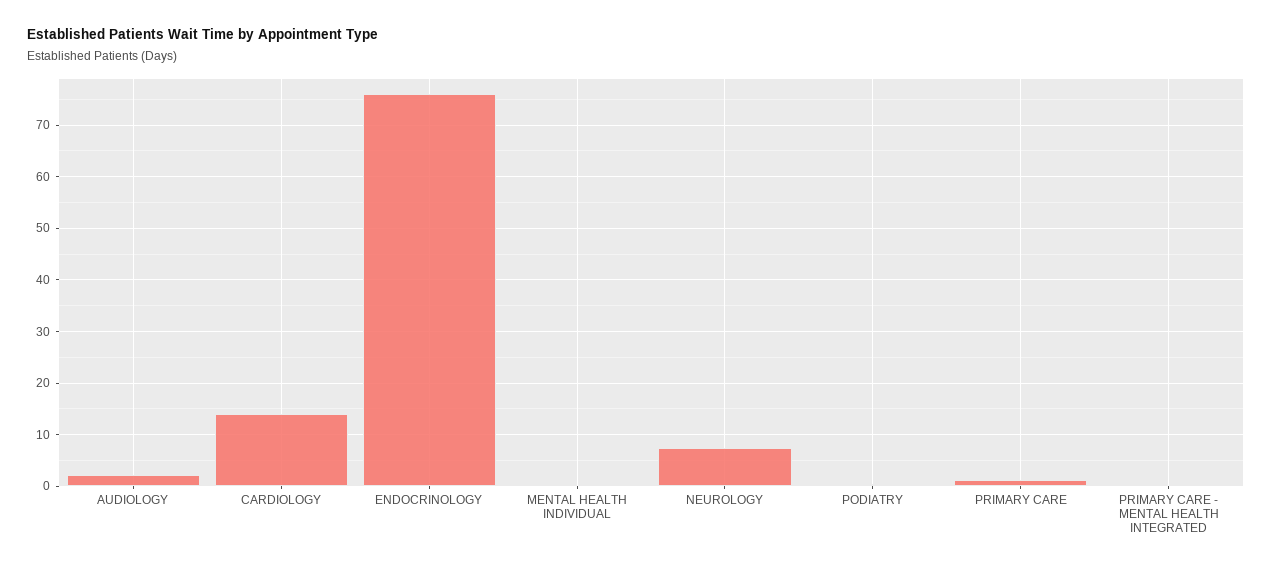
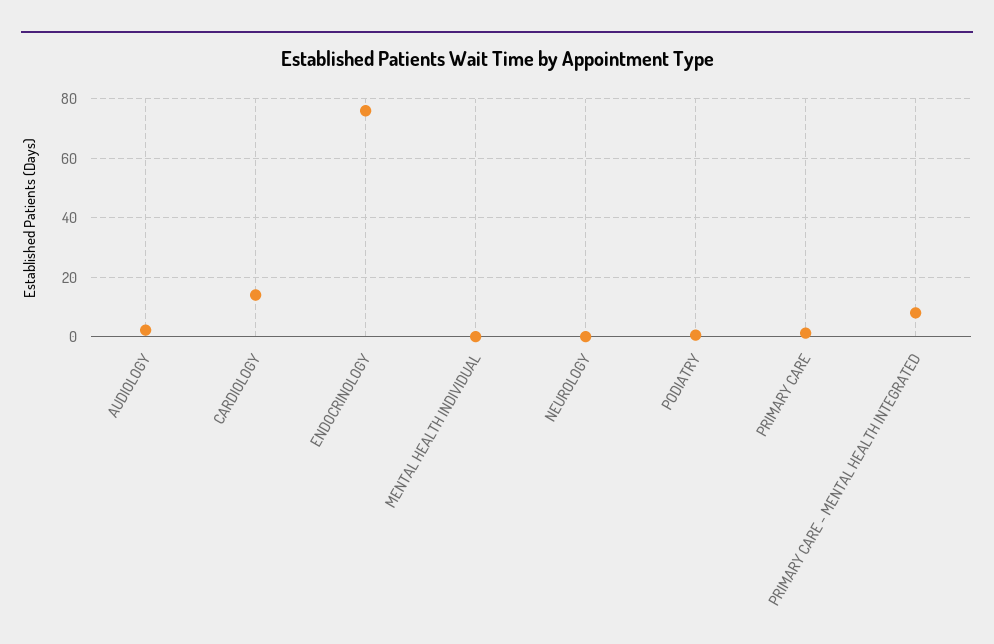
NEUROLOGY: 8 -> 0
PRIMARY CARE - MENTAL HEALTH INTEGRATED: 0 -> 7.5

